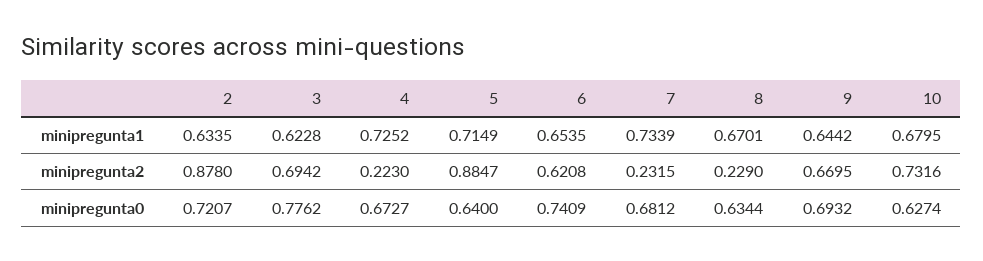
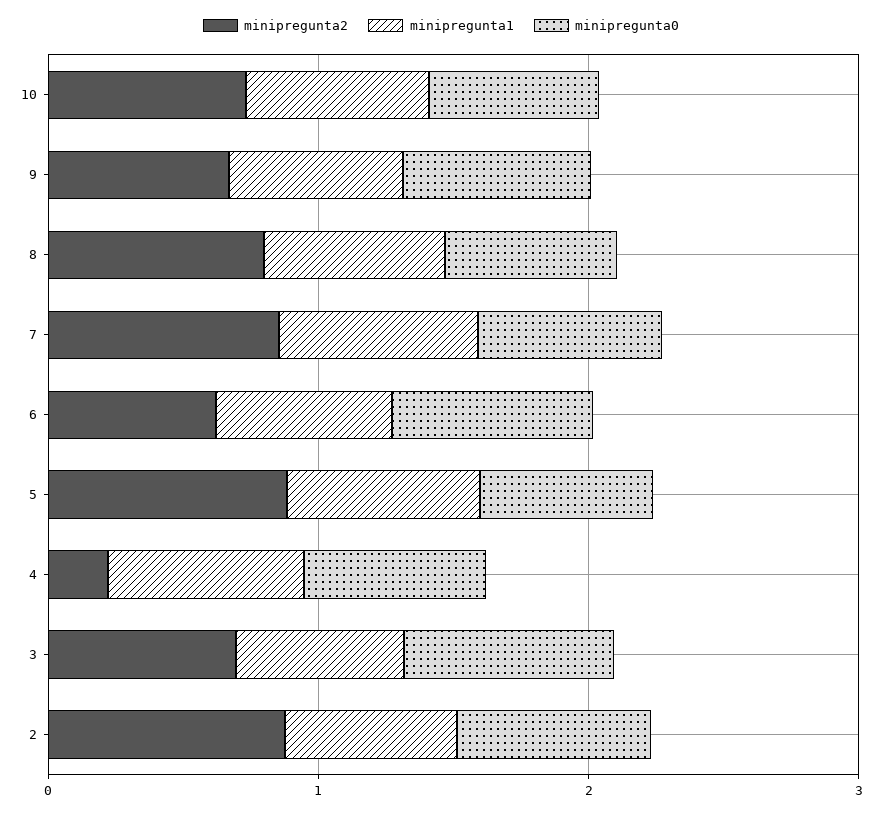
minipregunta2, 7: 0.2315 -> 0.8
minipregunta2, 8: 0.229 -> 0.8

